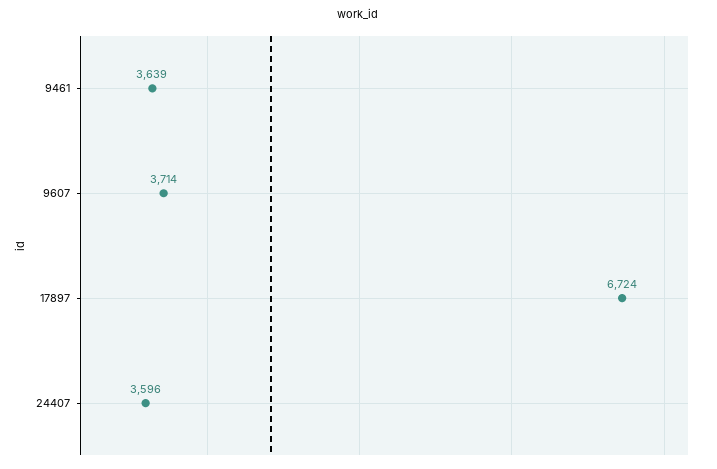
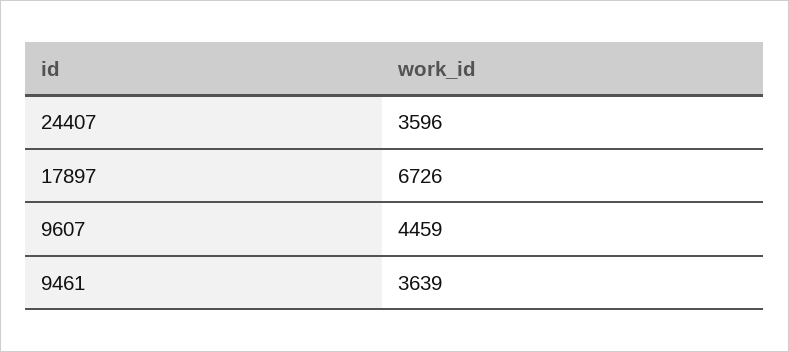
9607: 3714 -> 4459
17897: 6724 -> 6726

